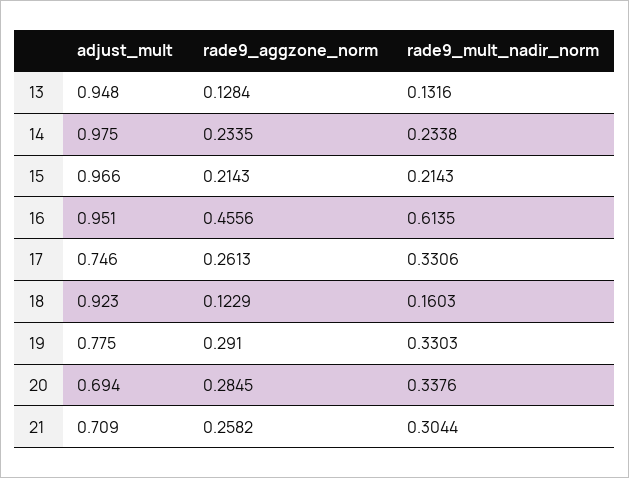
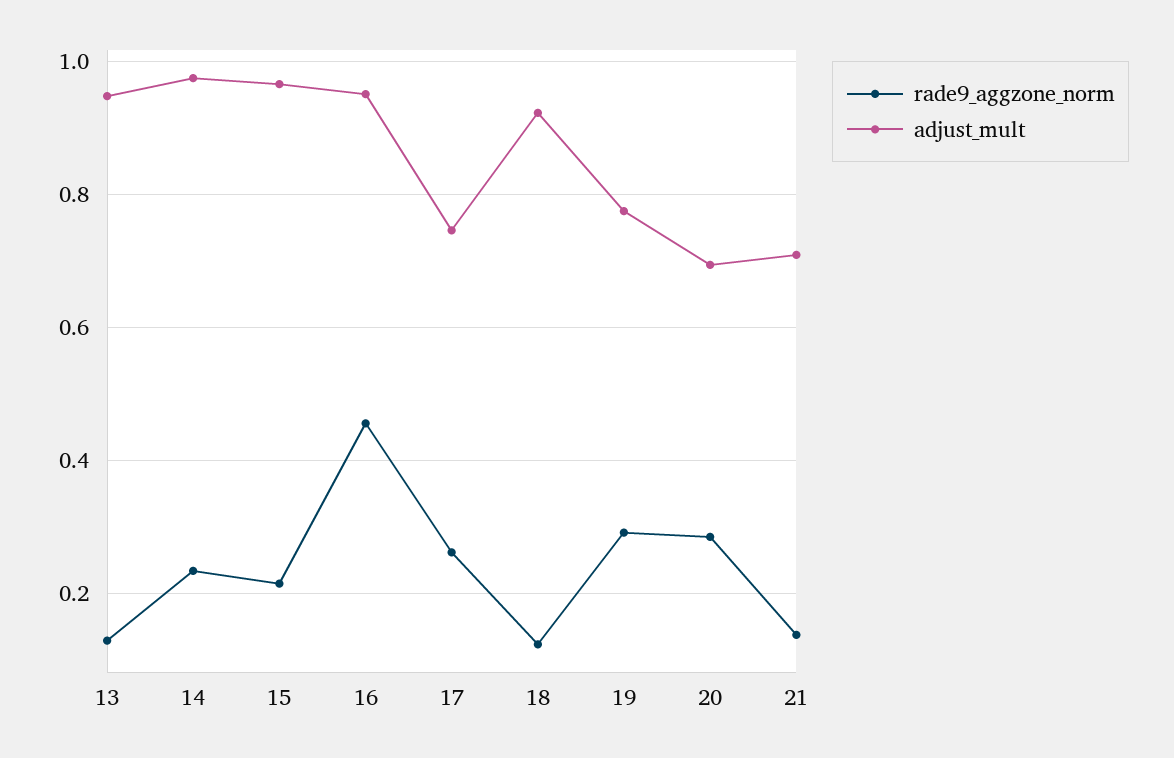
rade9_mult_nadir_norm, 13: 0.1316 -> none
rade9_mult_nadir_norm, 14: 0.2338 -> none
rade9_mult_nadir_norm, 15: 0.2143 -> none
rade9_mult_nadir_norm, 16: 0.6135 -> none
rade9_mult_nadir_norm, 17: 0.3306 -> none
rade9_mult_nadir_norm, 18: 0.1603 -> none
rade9_mult_nadir_norm, 19: 0.3303 -> none
rade9_mult_nadir_norm, 20: 0.3376 -> none
rade9_aggzone_norm, 21: 0.2582 -> 0.14
rade9_mult_nadir_norm, 21: 0.3044 -> none

